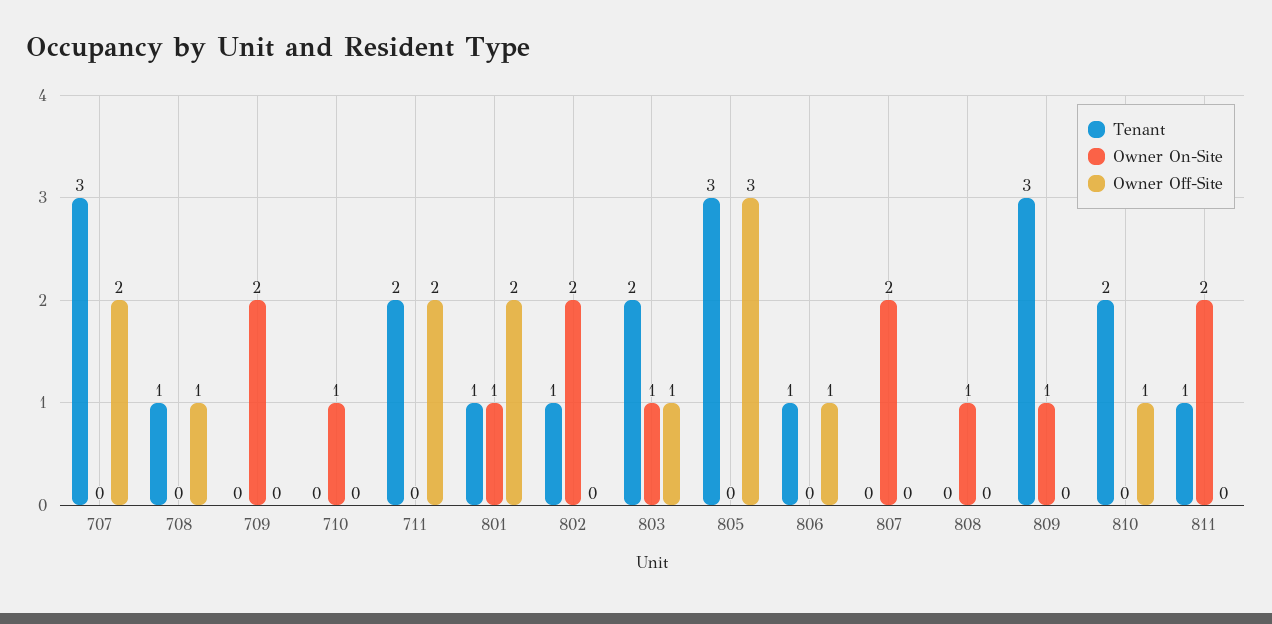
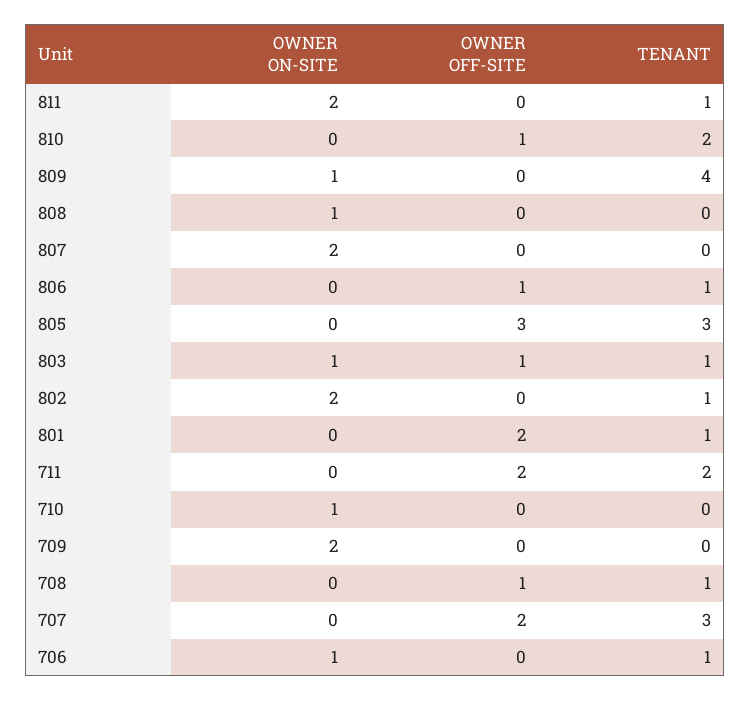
Owner On-Site, 801: 1 -> 0
Tenant, 803: 2 -> 1
Tenant, 809: 3 -> 4
Owner On-Site, 706: none -> 1
Owner Off-Site, 706: none -> 0
Tenant, 706: none -> 1

